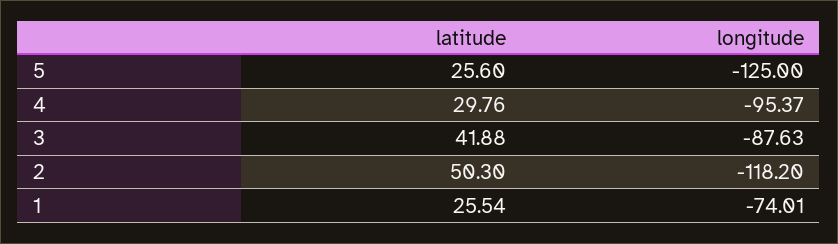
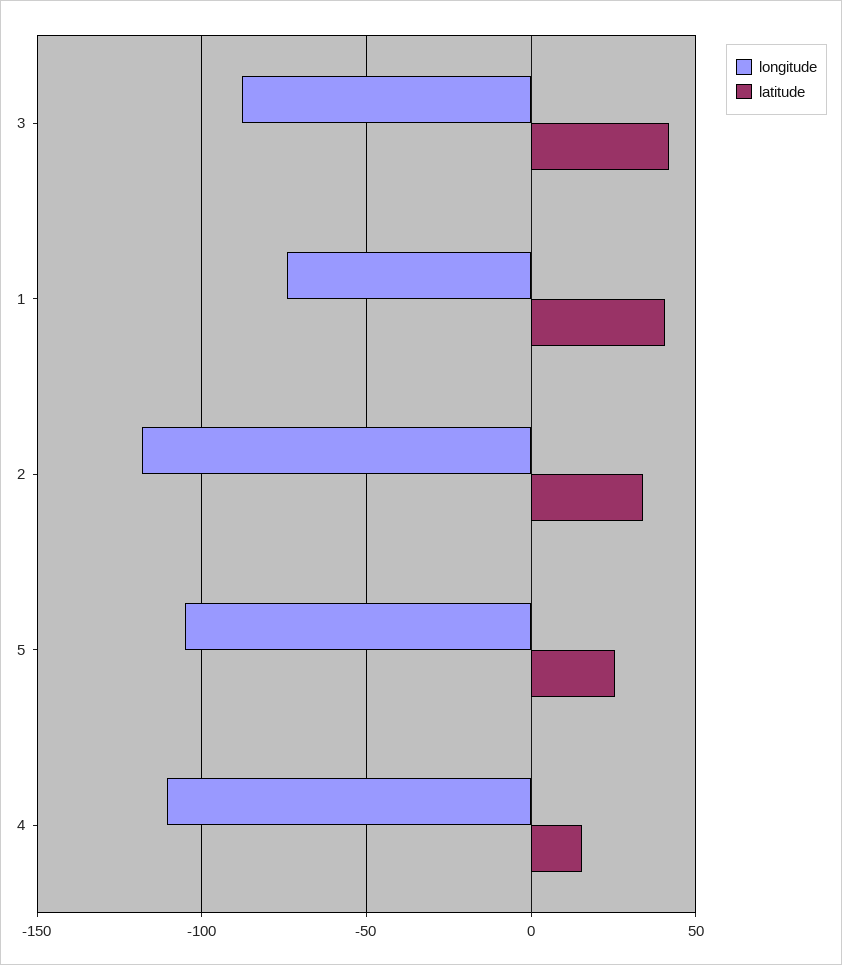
longitude, 5: -125 -> -105
latitude, 4: 29.76 -> 15
longitude, 4: -95.37 -> -110
latitude, 2: 50.3 -> 35
latitude, 1: 25.54 -> 40

